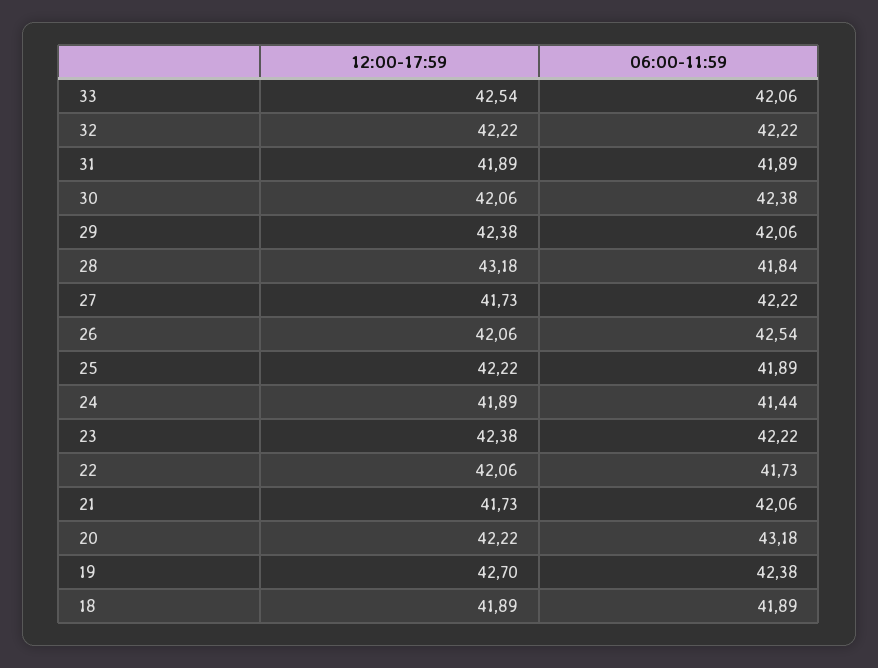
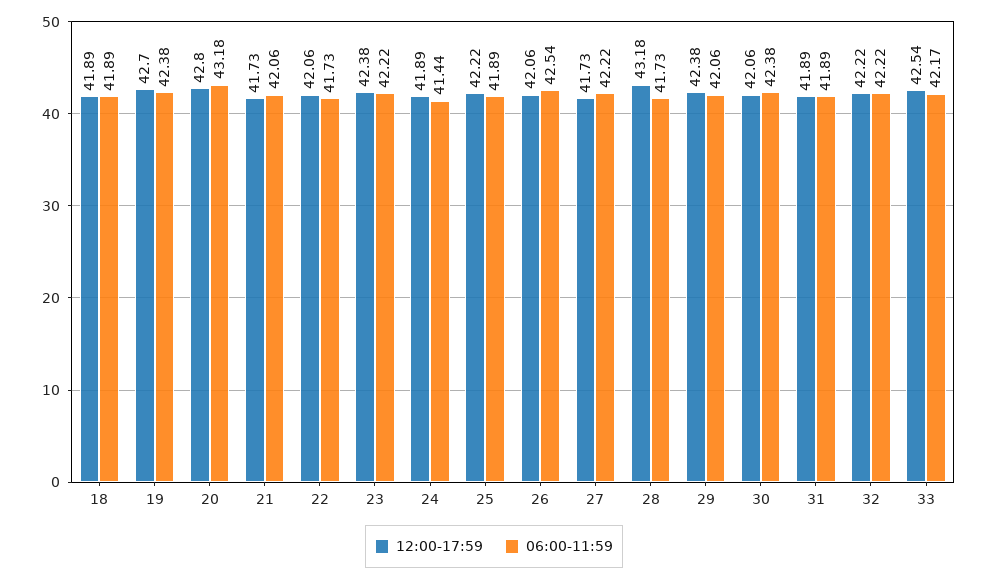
06:00-11:59, 33: 42.06 -> 42.17
06:00-11:59, 28: 41.84 -> 41.73
12:00-17:59, 20: 42.22 -> 42.8

